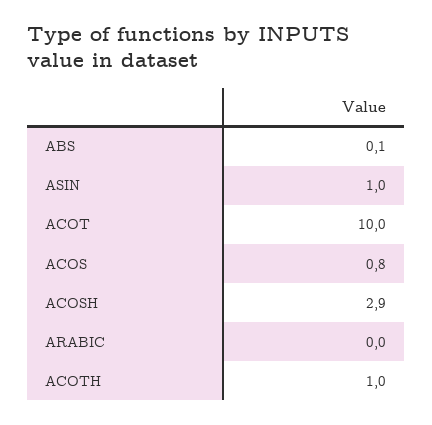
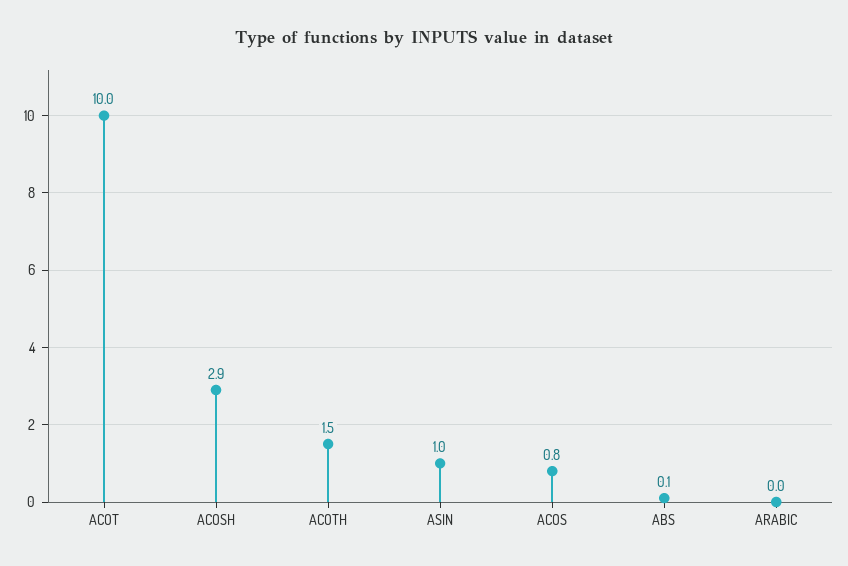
ACOTH: 1 -> 1.5

